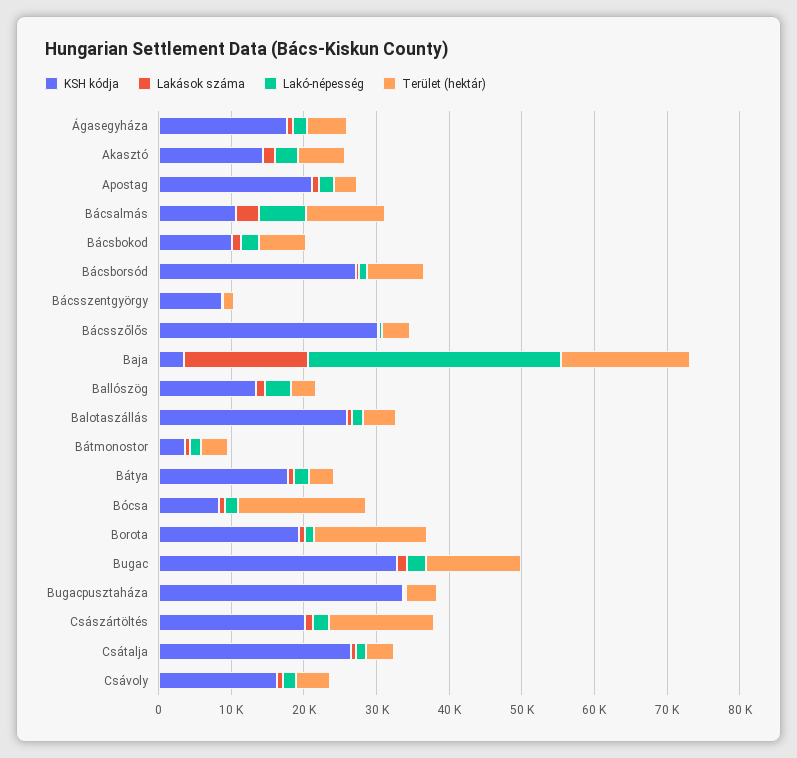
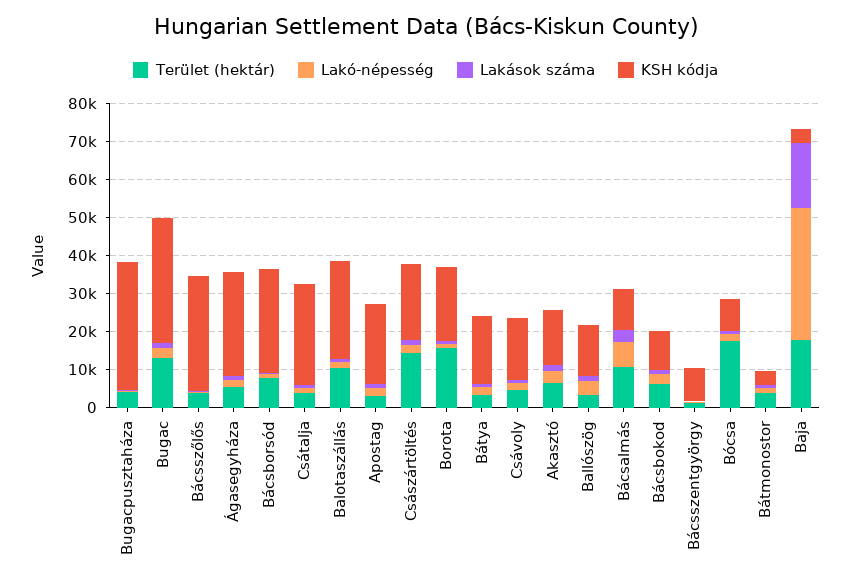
KSH kódja, Ágasegyháza: 18000 -> 27500
Terület (hektár), Balotaszállás: 4000 -> 10000

